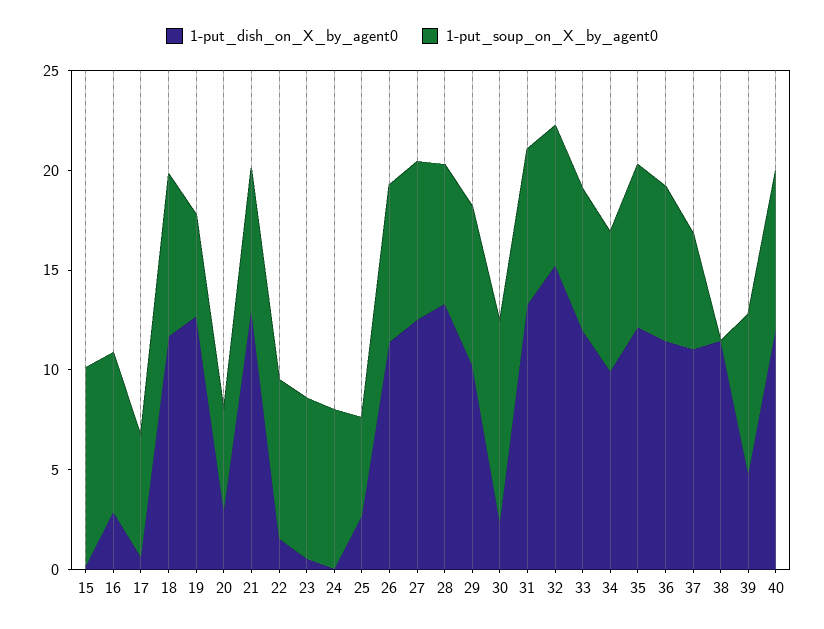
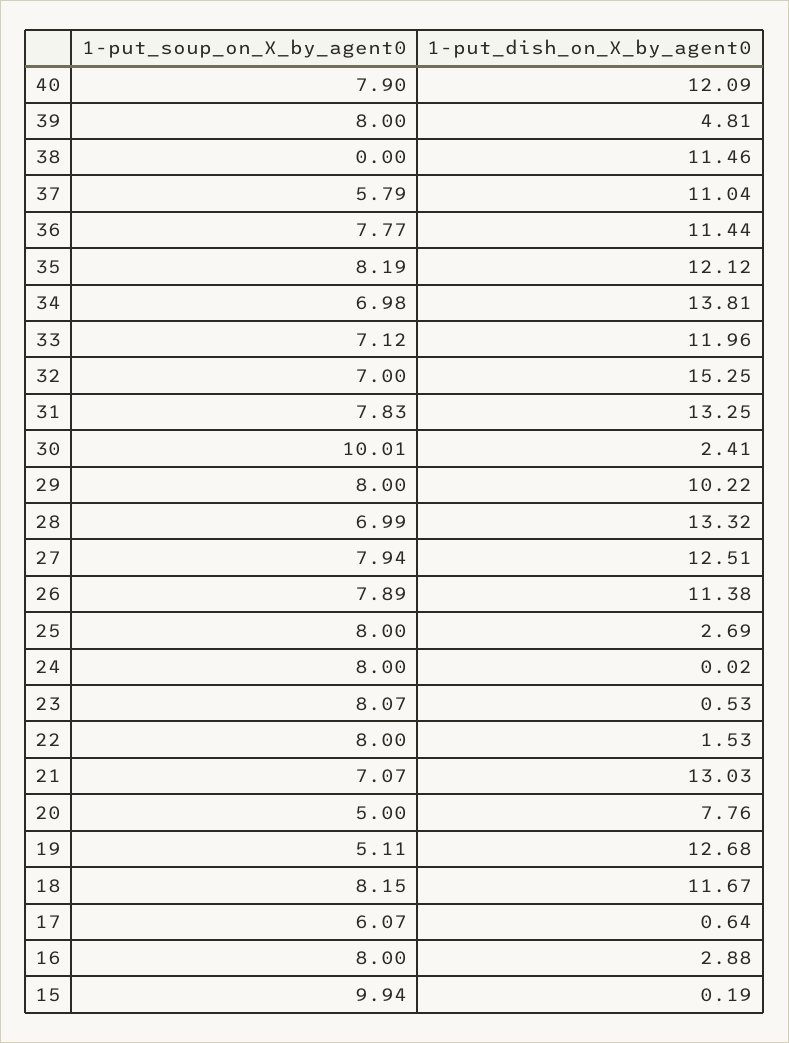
1-put_dish_on_X_by_agent0, 20: 3 -> 7.76
1-put_soup_on_X_by_agent0, 25: 5 -> 8
1-put_dish_on_X_by_agent0, 34: 10 -> 13.81

